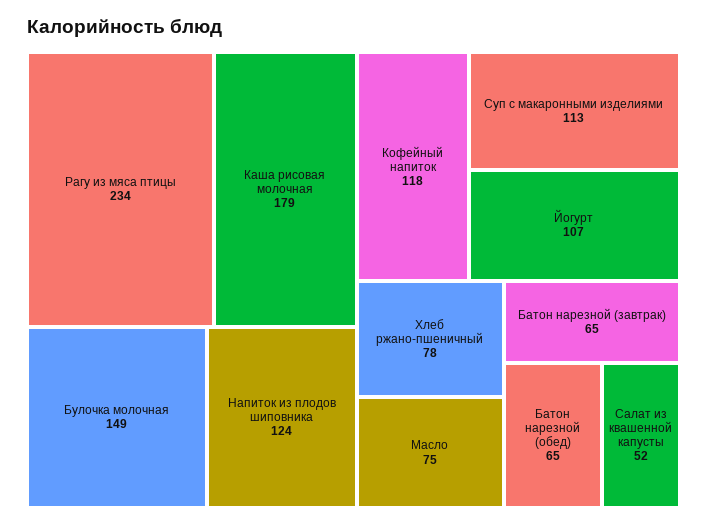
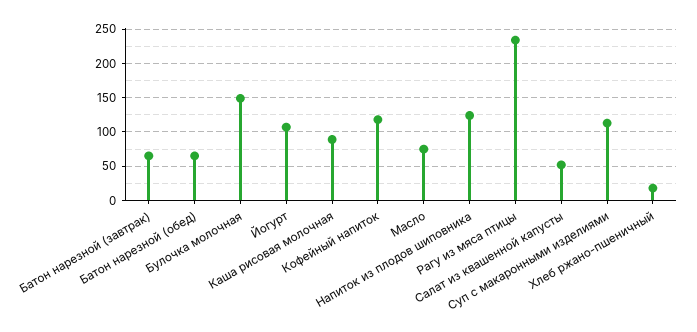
Каша рисовая молочная: 179 -> 90
Хлеб ржано-пшеничный: 78 -> 20

